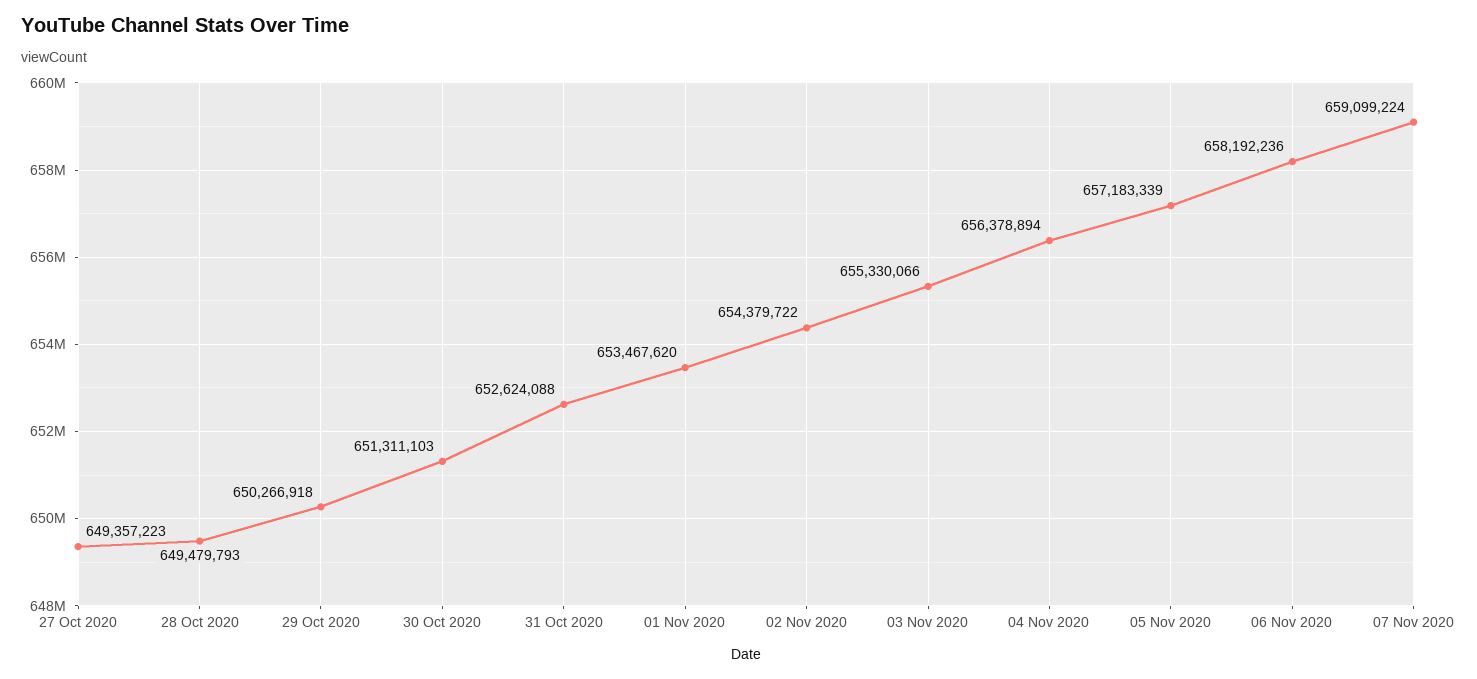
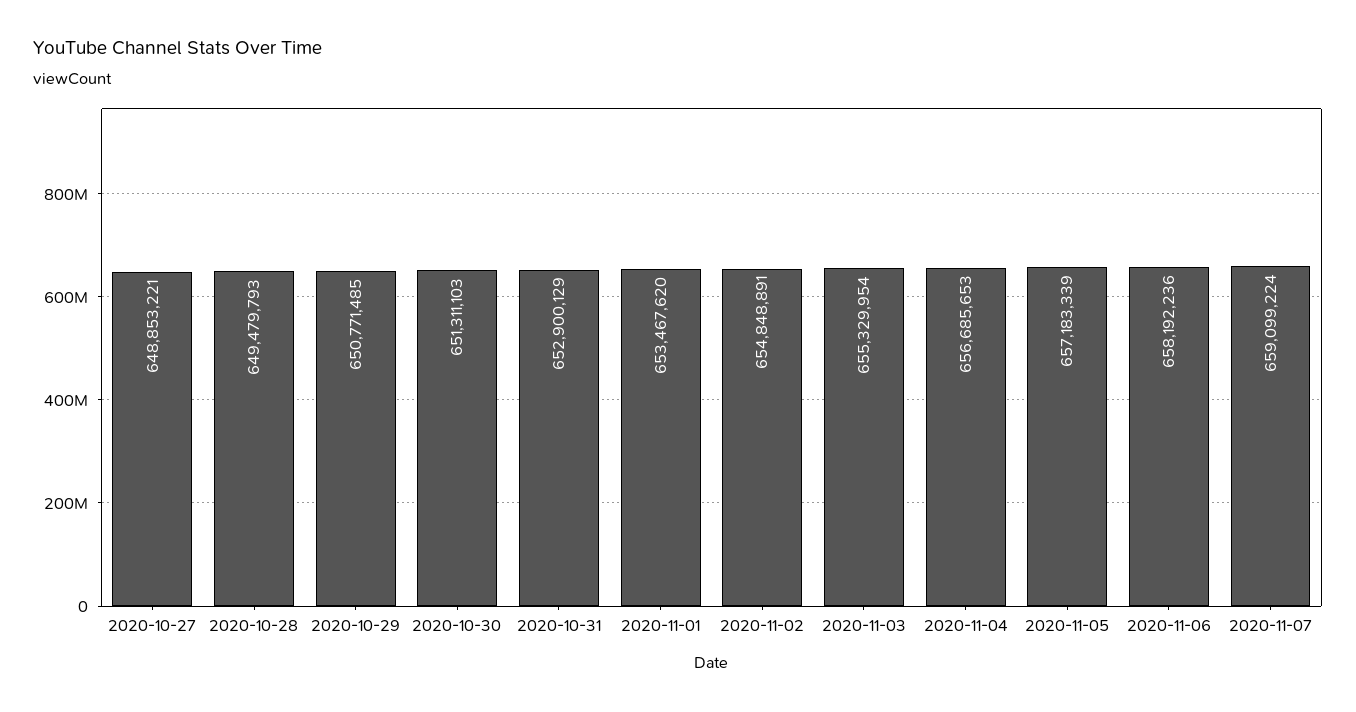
27 Oct 2020: 649357223 -> 648853221
29 Oct 2020: 650266918 -> 650771485
31 Oct 2020: 652624088 -> 652900129
02 Nov 2020: 654379722 -> 654848891
03 Nov 2020: 655330066 -> 655329954
04 Nov 2020: 656378894 -> 656685653

